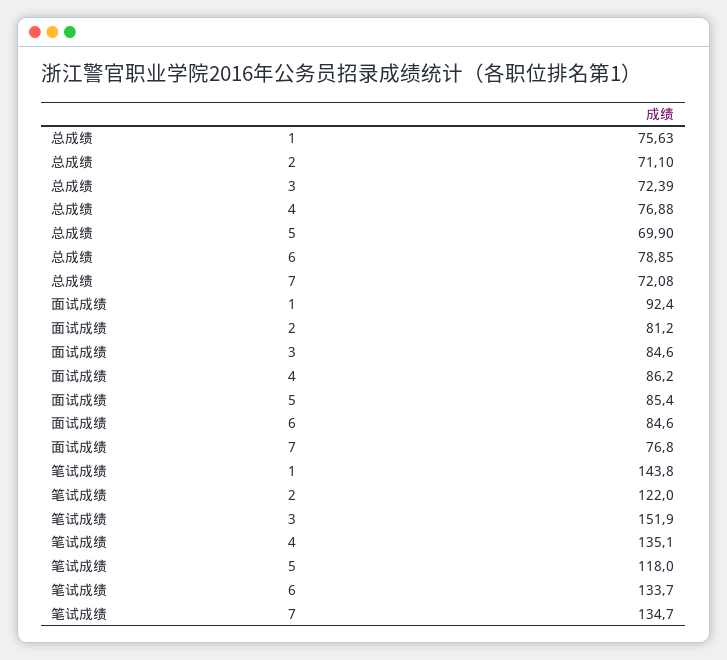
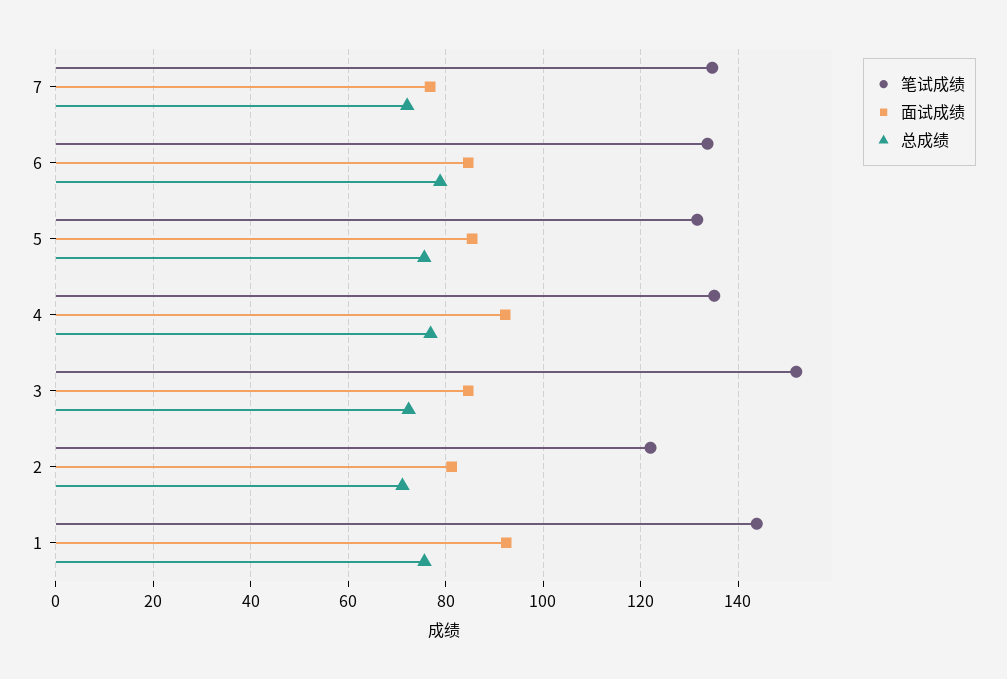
总成绩, 5: 69.9 -> 76
面试成绩, 4: 86.2 -> 92
笔试成绩, 5: 118 -> 132

